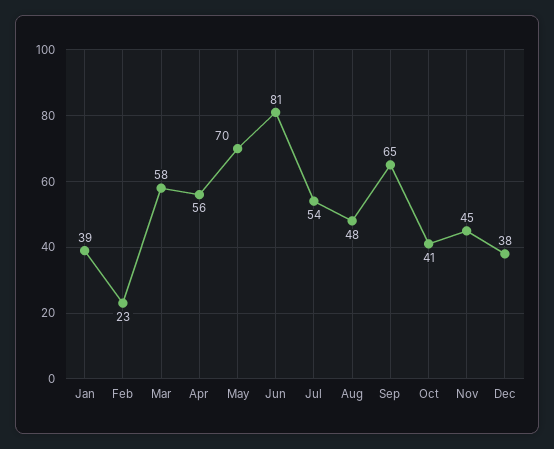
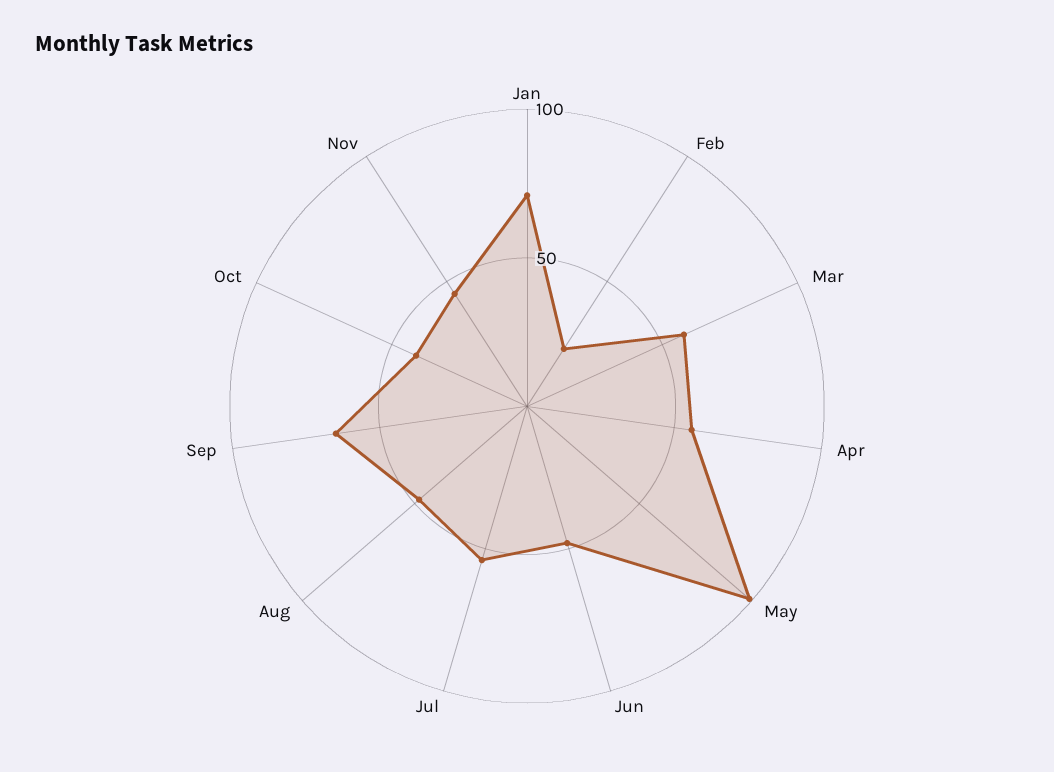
Jan: 39 -> 70
May: 70 -> 100
Jun: 81 -> 50
Dec: 38 -> none

